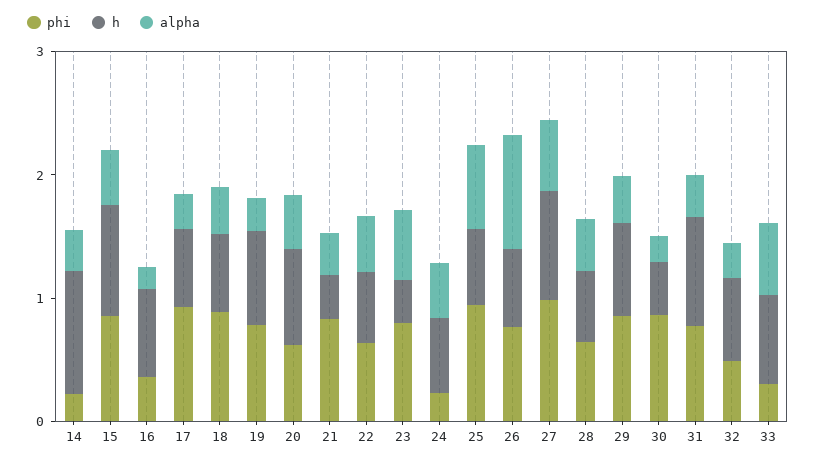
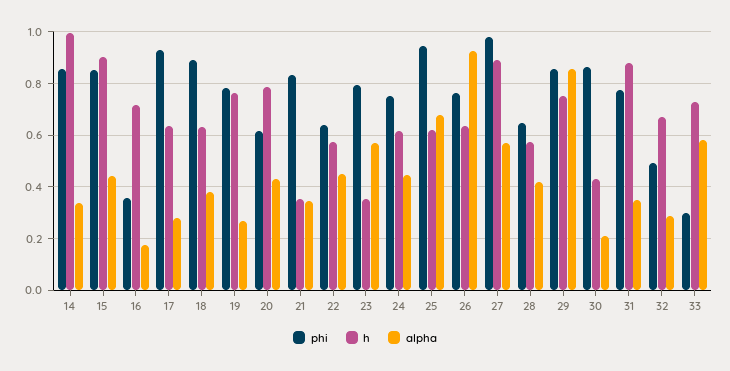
phi, 14: 0.2 -> 0.85
phi, 24: 0.2 -> 0.75
alpha, 29: 0.4 -> 0.85

